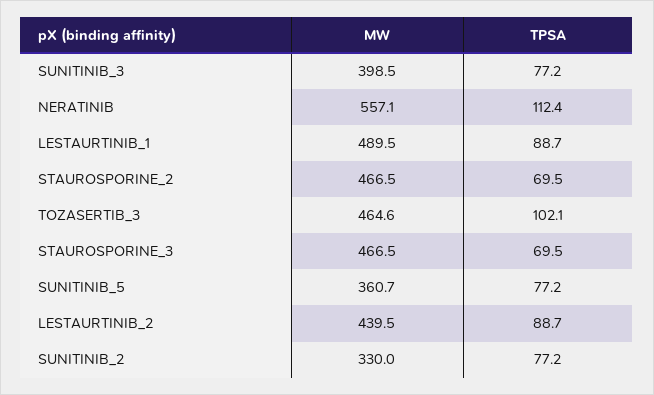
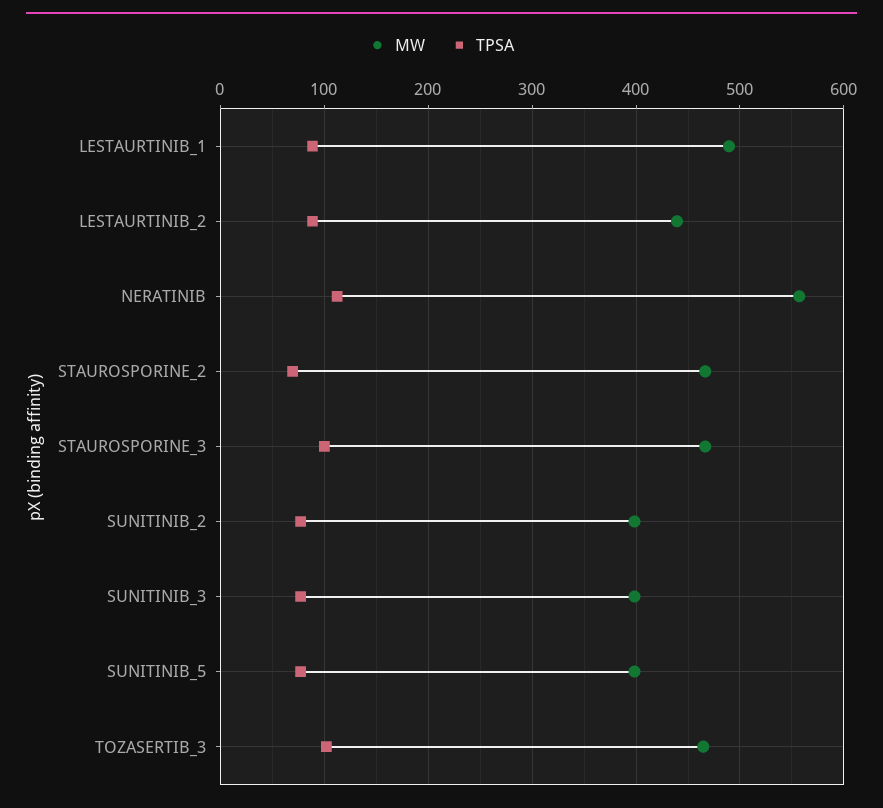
TPSA, STAUROSPORINE_3: 69.5 -> 100
MW, SUNITINIB_5: 360.7 -> 400
MW, SUNITINIB_2: 330 -> 400

